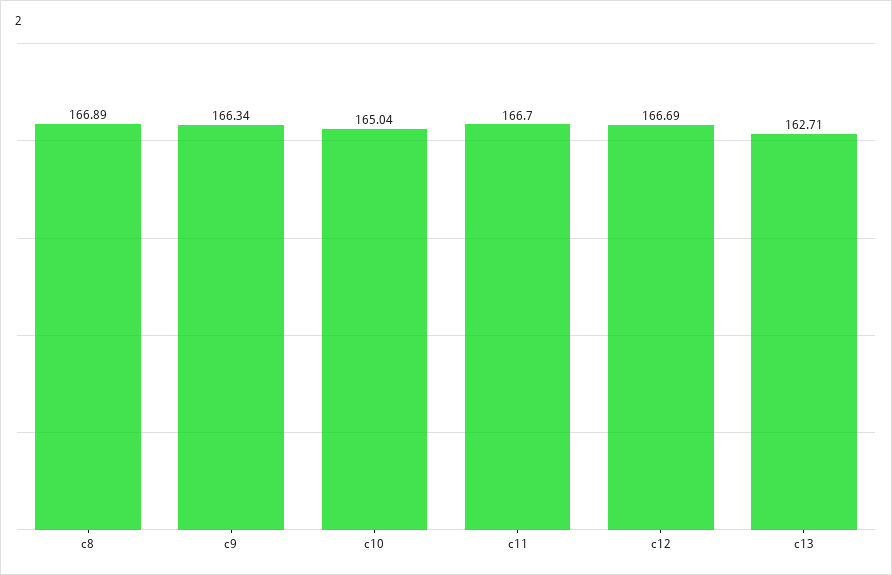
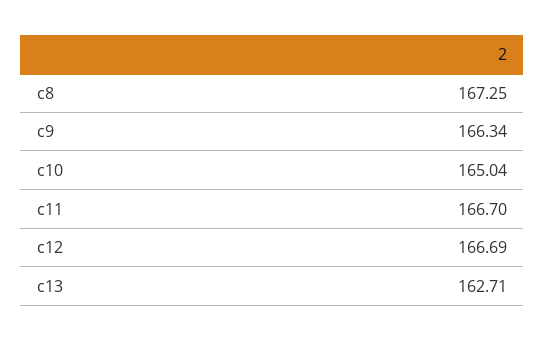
c8: 166.89 -> 167.25

